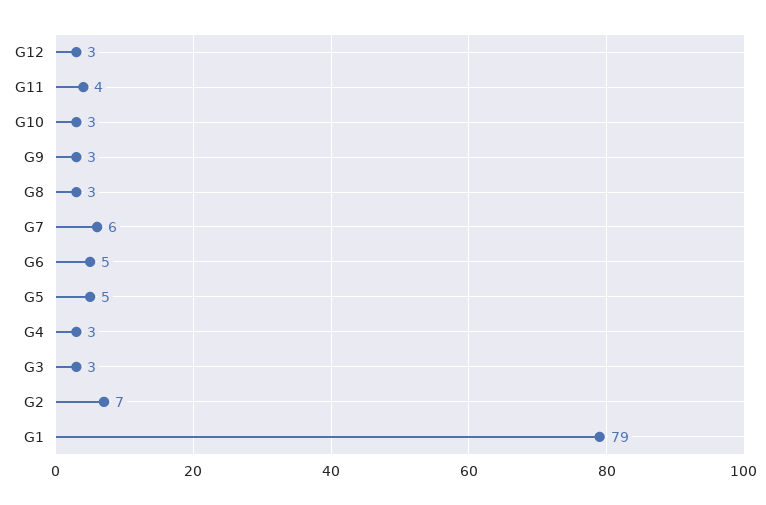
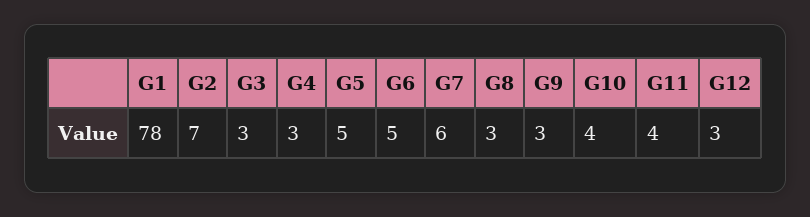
G10: 3 -> 4
G1: 79 -> 78

